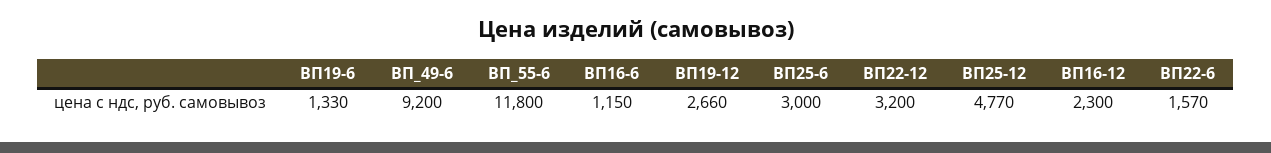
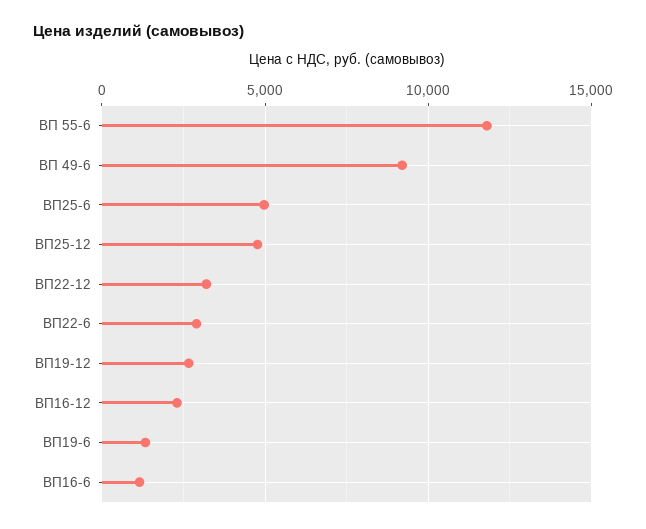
ВП25-6: 3000 -> 5000
ВП22-6: 1570 -> 3000

